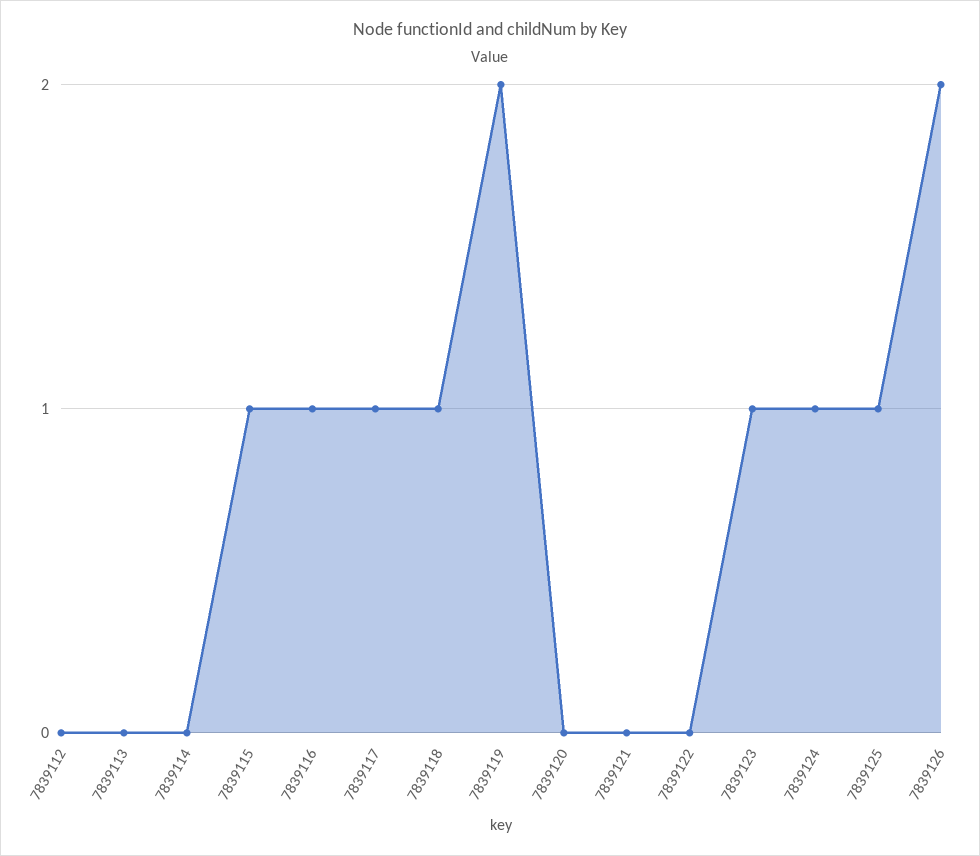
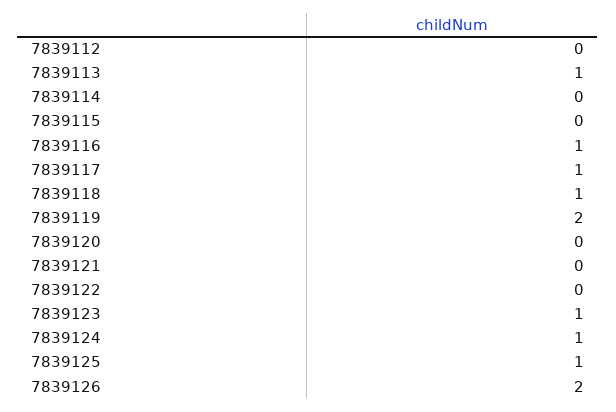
7839113: 0 -> 1
7839115: 1 -> 0

